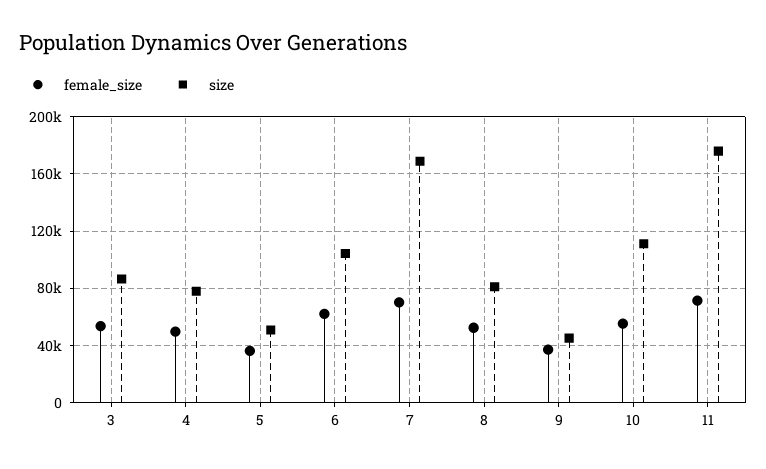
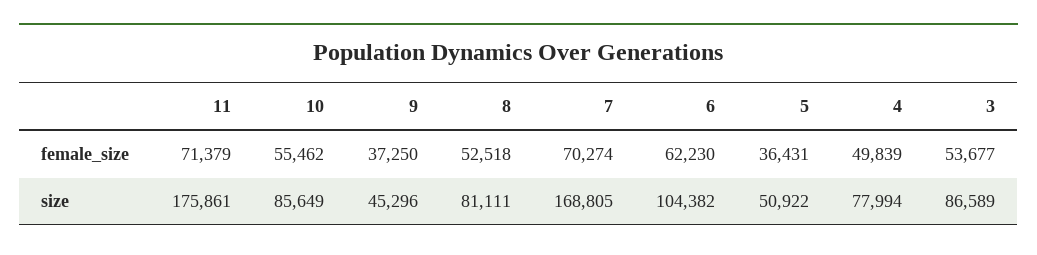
size, 10: 110000 -> 85649

